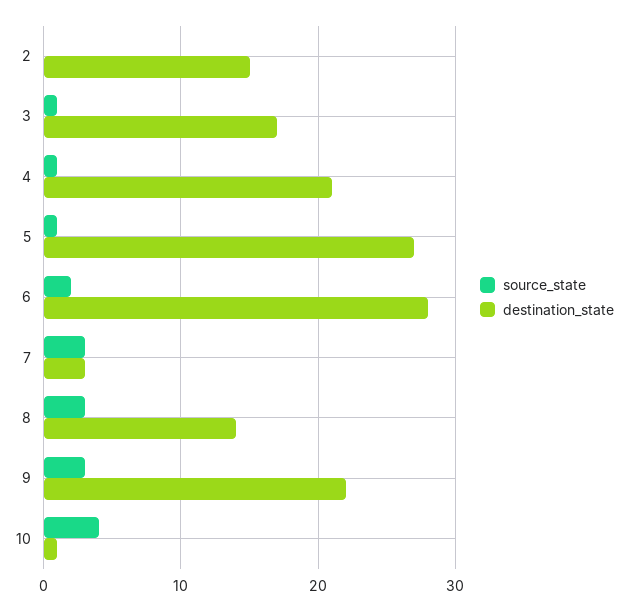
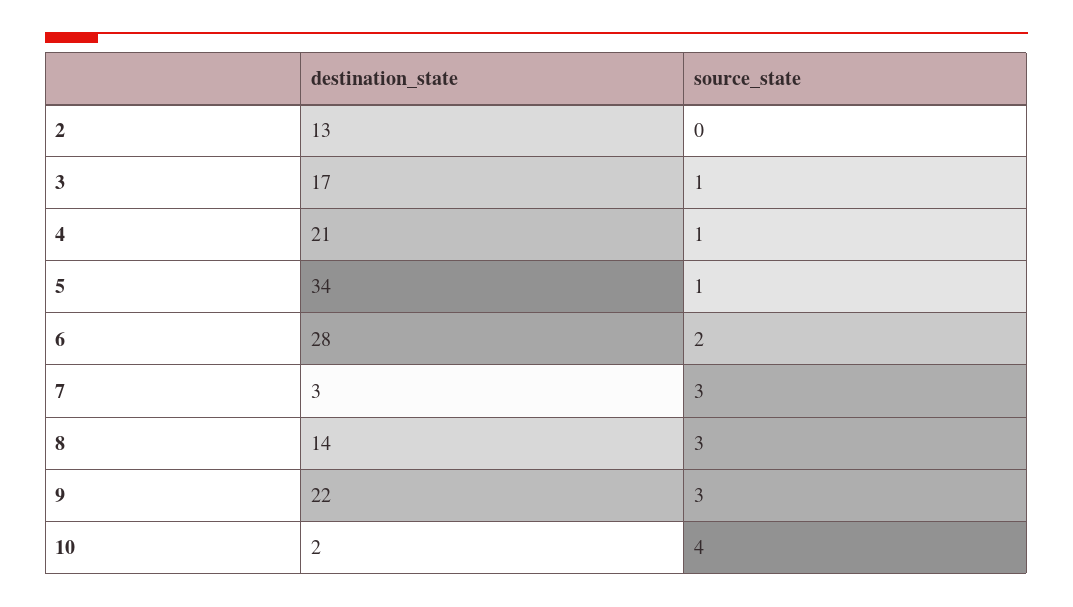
destination_state, 2: 15 -> 13
destination_state, 5: 27 -> 34
destination_state, 10: 1 -> 2

